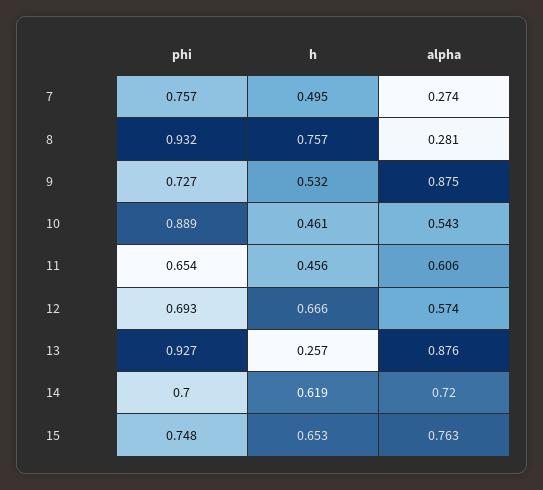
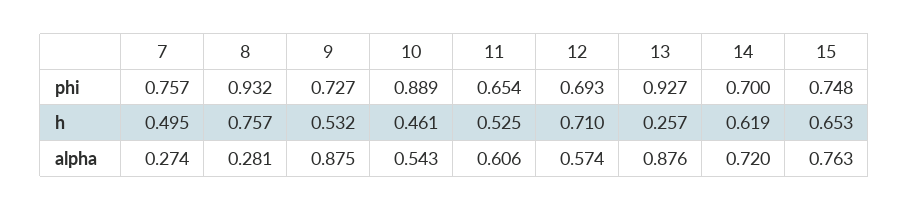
h, 11: 0.456 -> 0.525
h, 12: 0.666 -> 0.71

